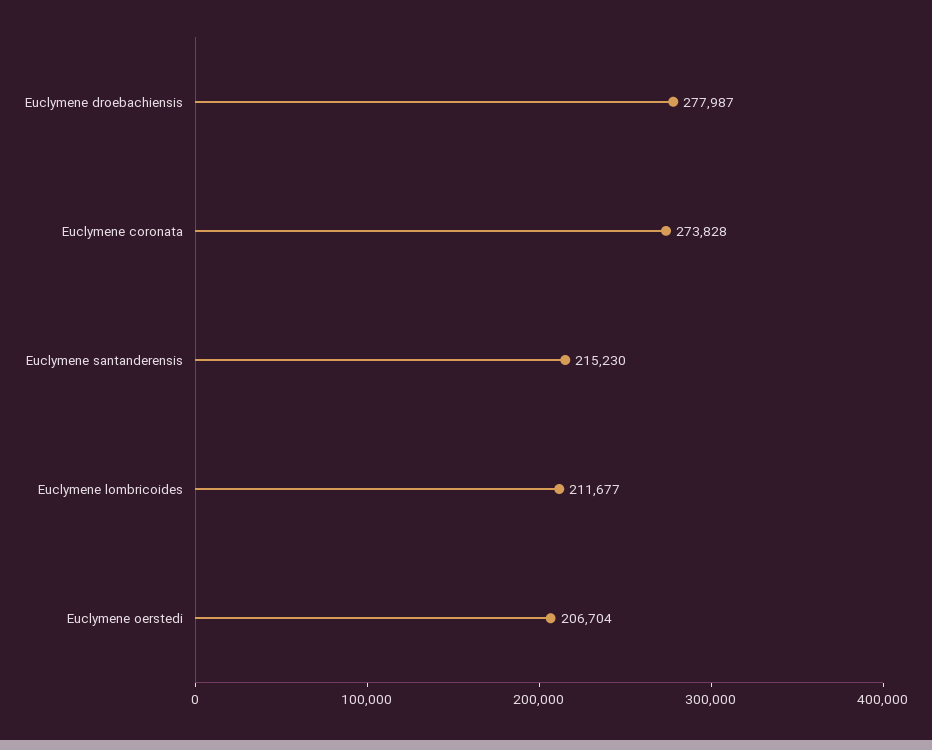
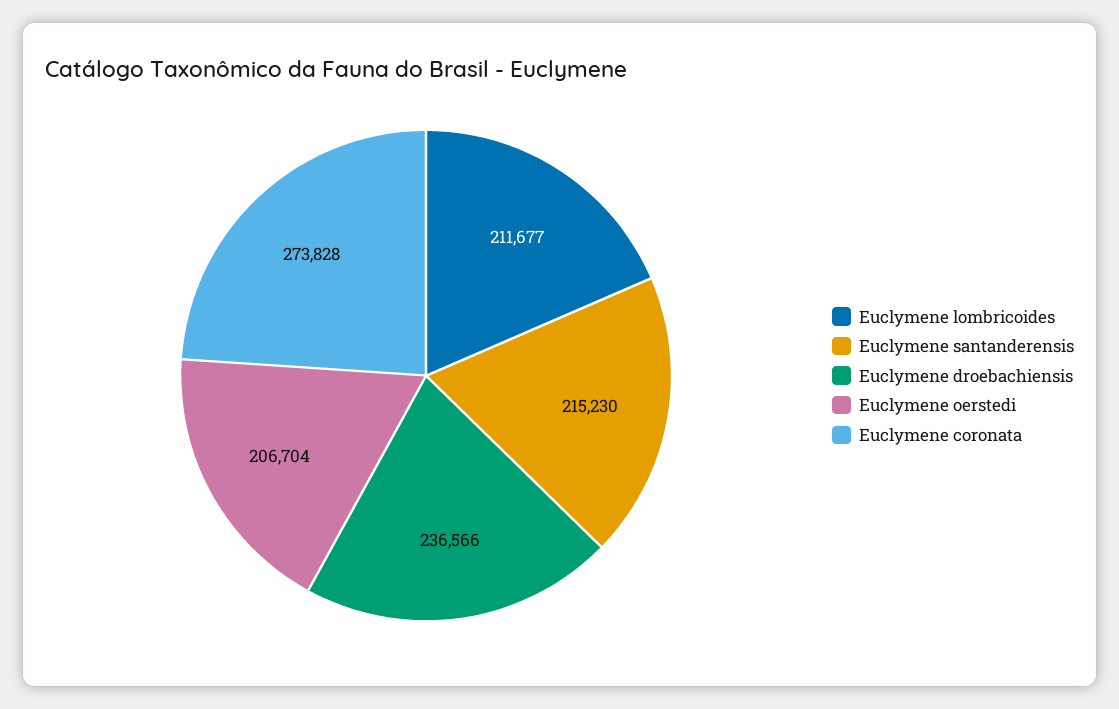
Euclymene droebachiensis: 277987 -> 236566

